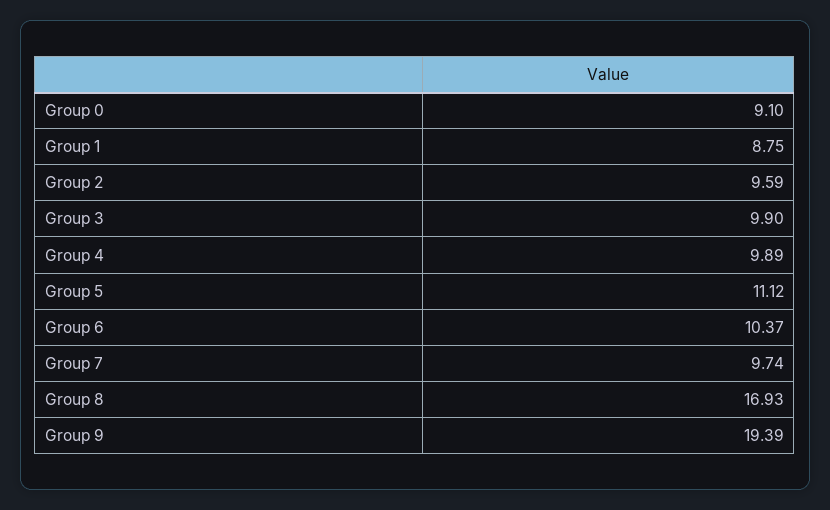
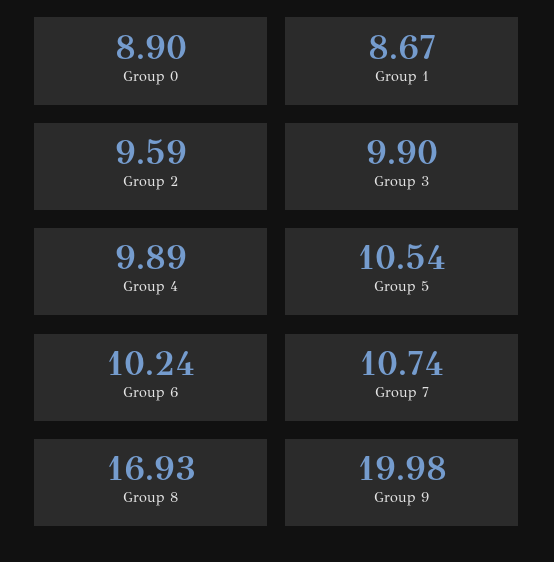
Group 0: 9.1 -> 8.9
Group 1: 8.75 -> 8.67
Group 5: 11.12 -> 10.54
Group 6: 10.37 -> 10.24
Group 7: 9.74 -> 10.74
Group 9: 19.39 -> 19.98

